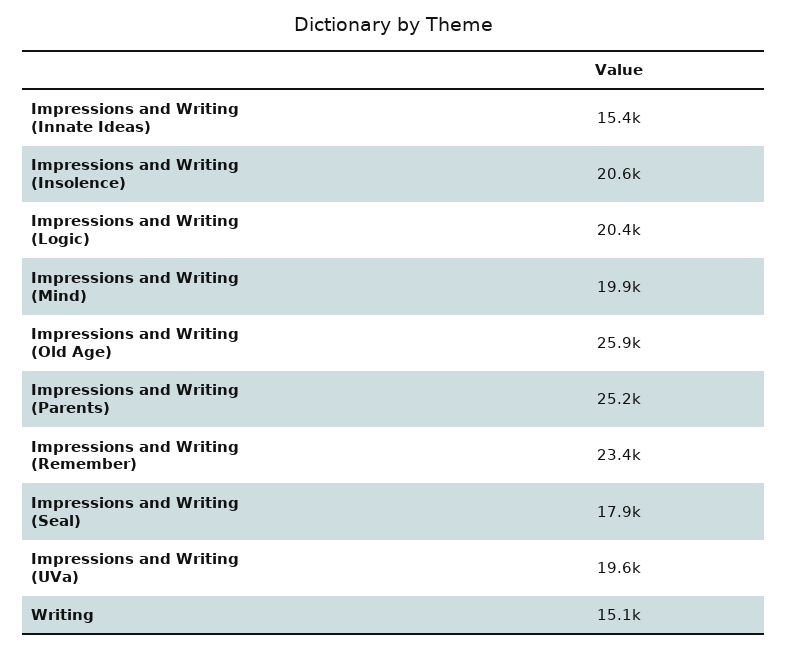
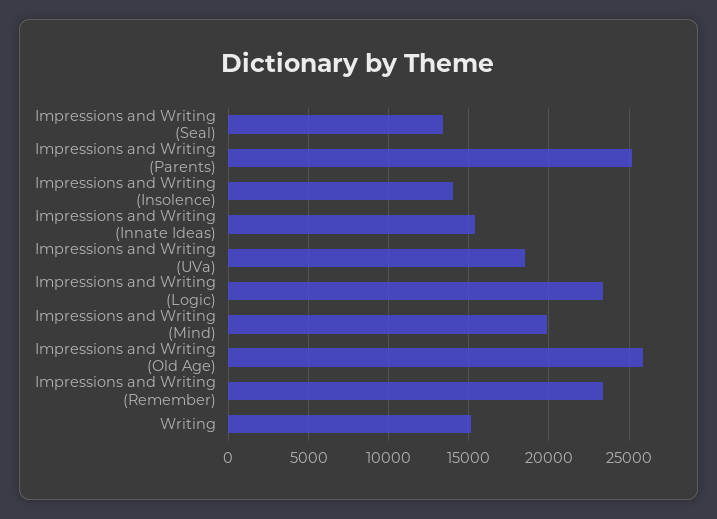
Impressions and Writing (Insolence): 20600 -> 14000
Impressions and Writing (Logic): 20400 -> 23500
Impressions and Writing (Seal): 17900 -> 13500
Impressions and Writing (UVa): 19600 -> 18500

